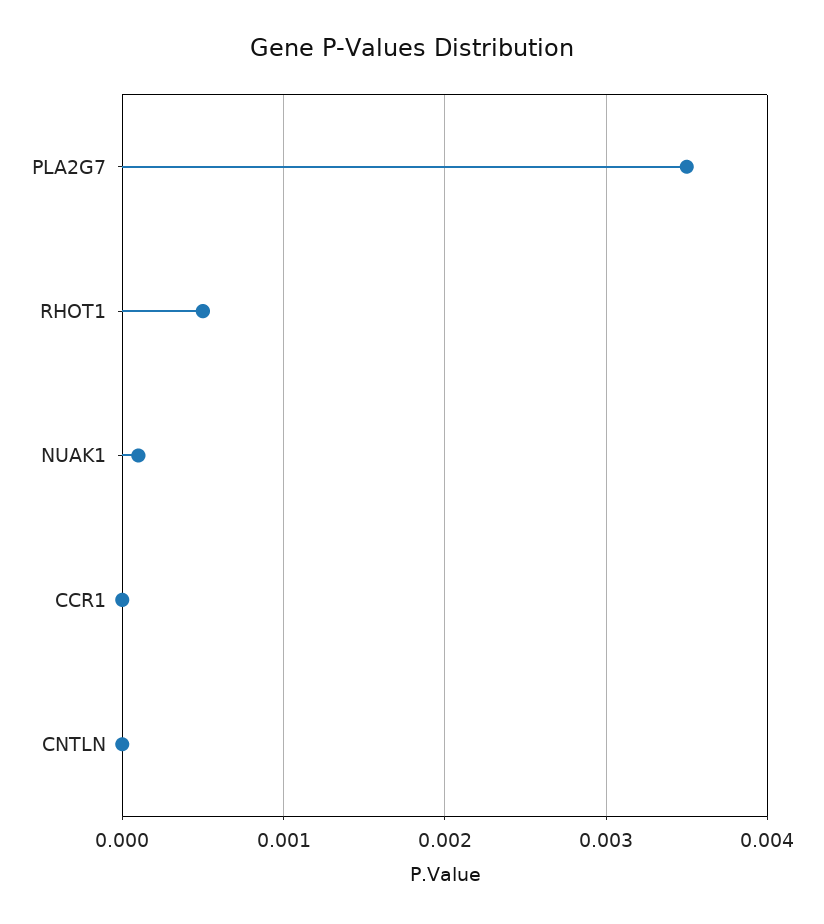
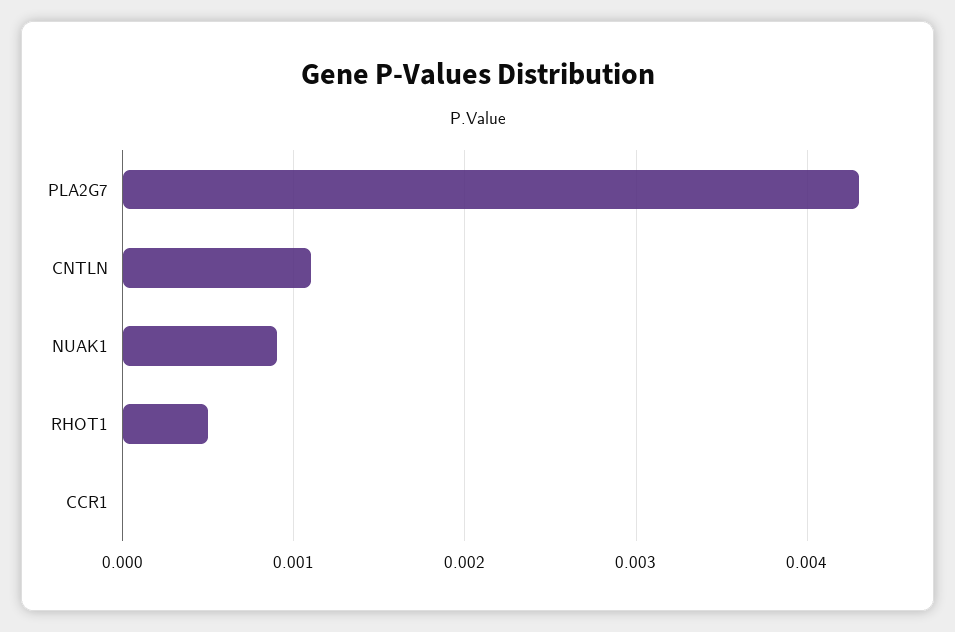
PLA2G7: 0.0035 -> 0.0043
NUAK1: 0.0001 -> 0.0009
CNTLN: 0 -> 0.0011

